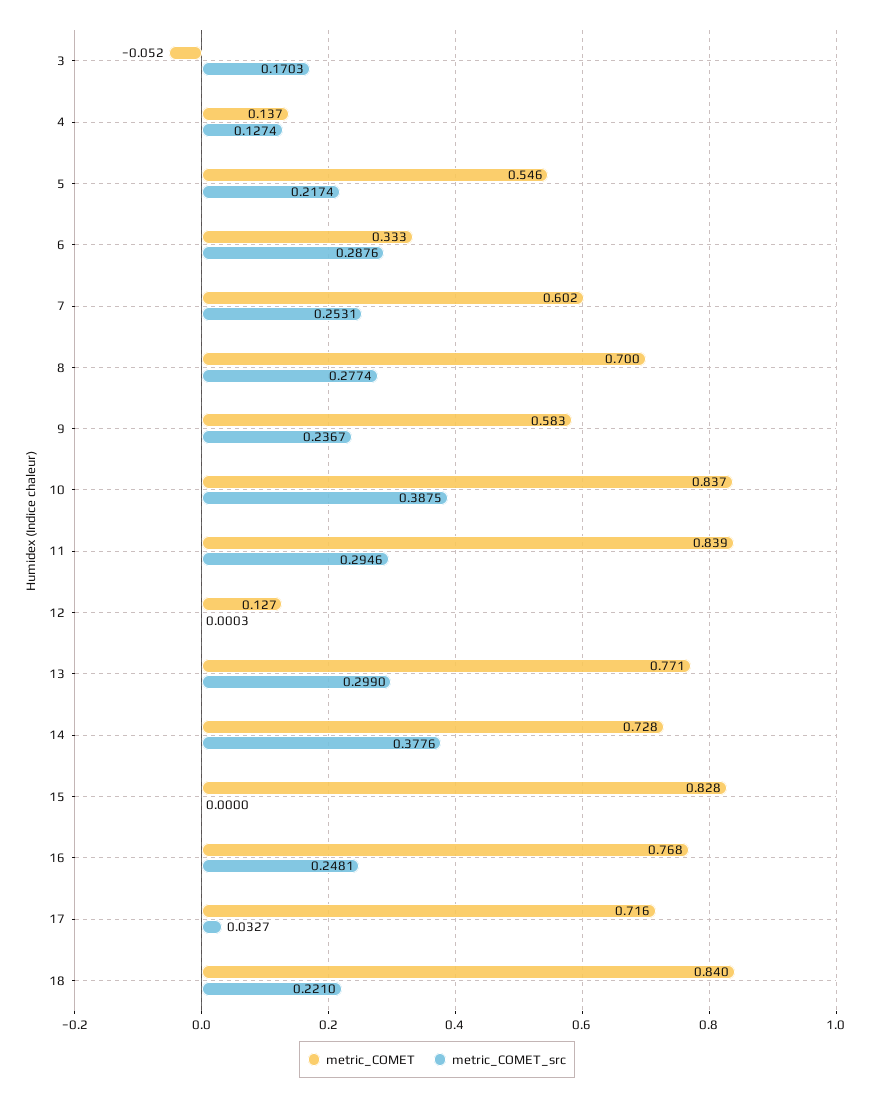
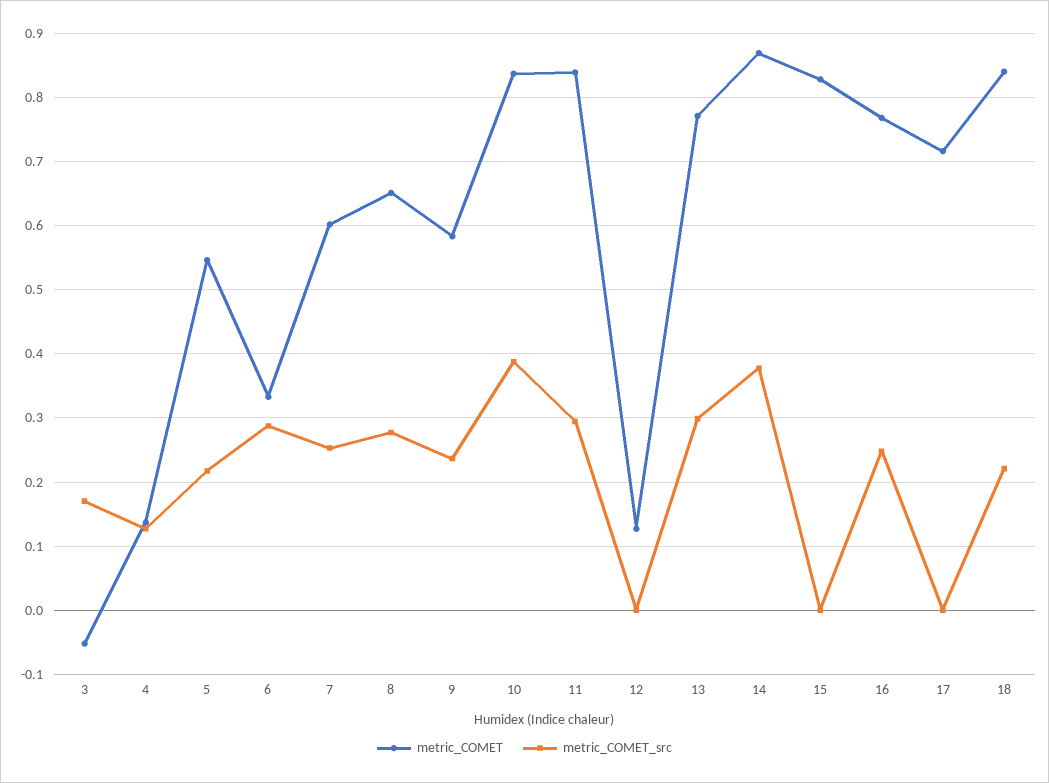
metric_COMET, 8: 0.7 -> 0.65
metric_COMET, 14: 0.728 -> 0.87
metric_COMET_src, 17: 0.0327 -> 0

